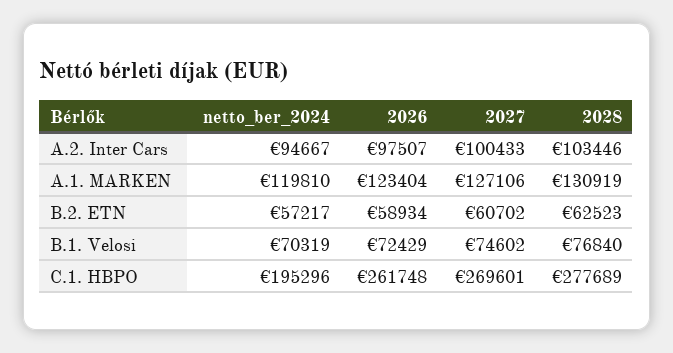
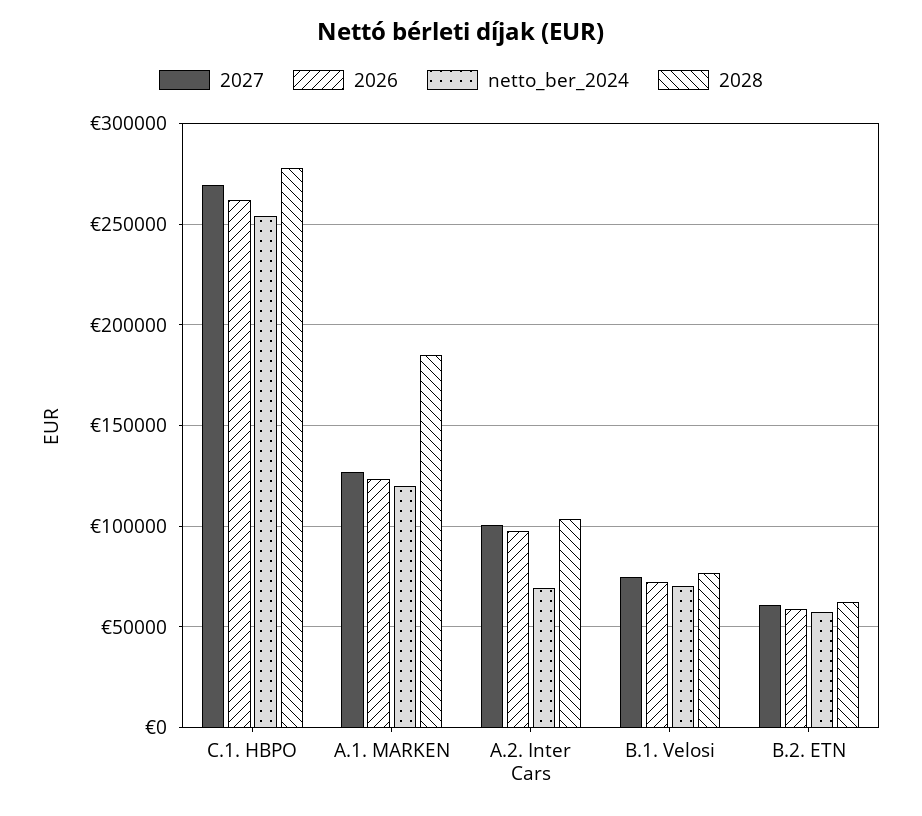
netto_ber_2024, A.2. Inter Cars: 94667 -> 70000
2028, A.1. MARKEN: 130919 -> 185000
netto_ber_2024, C.1. HBPO: 195296 -> 255000

